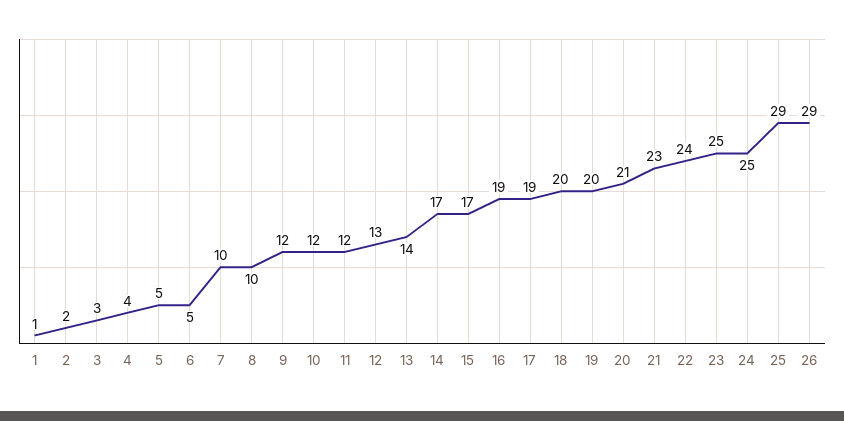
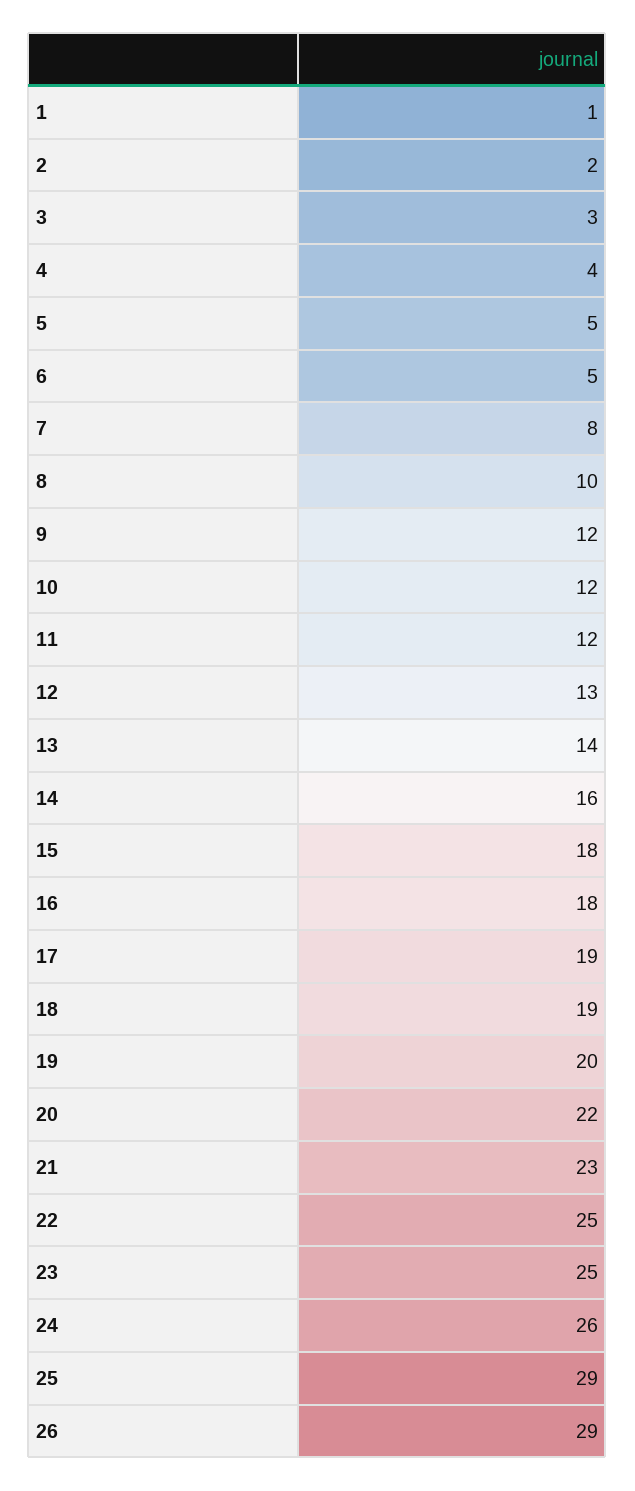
7: 10 -> 8
14: 17 -> 16
15: 17 -> 18
16: 19 -> 18
18: 20 -> 19
20: 21 -> 22
22: 24 -> 25
24: 25 -> 26

